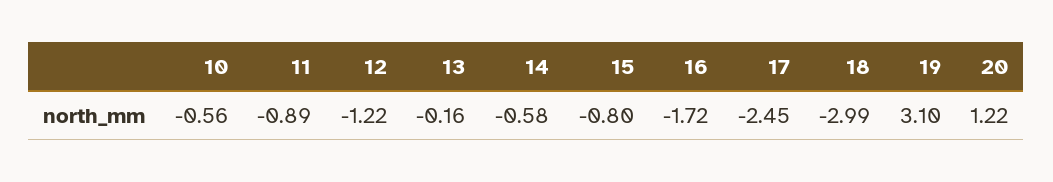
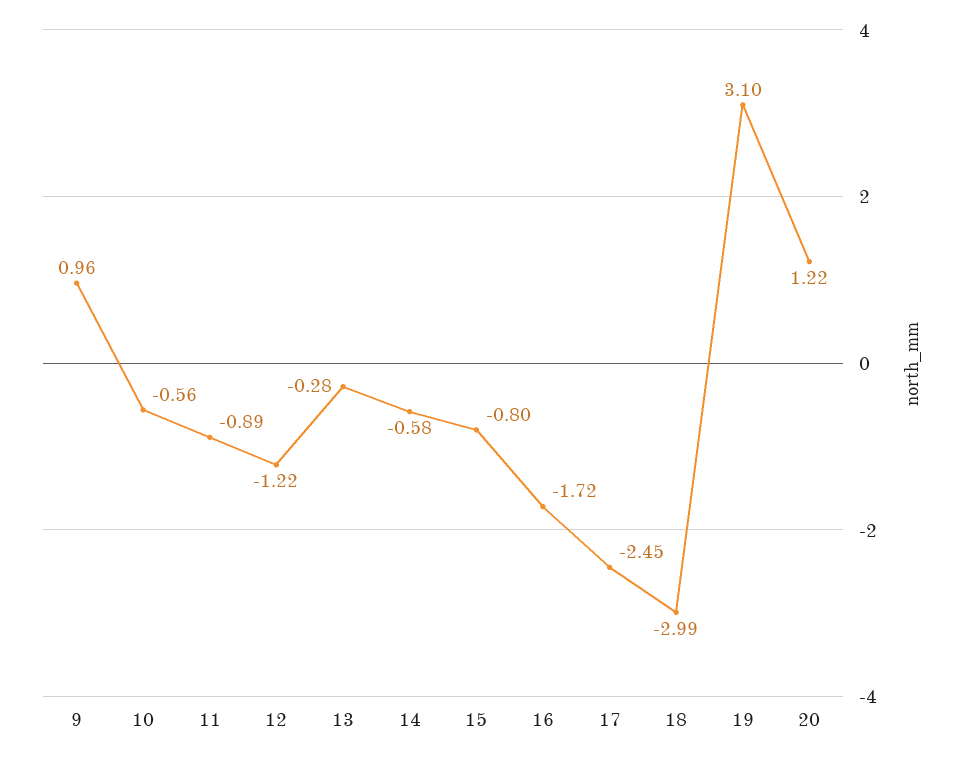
13: -0.16 -> -0.28
9: none -> 0.96

